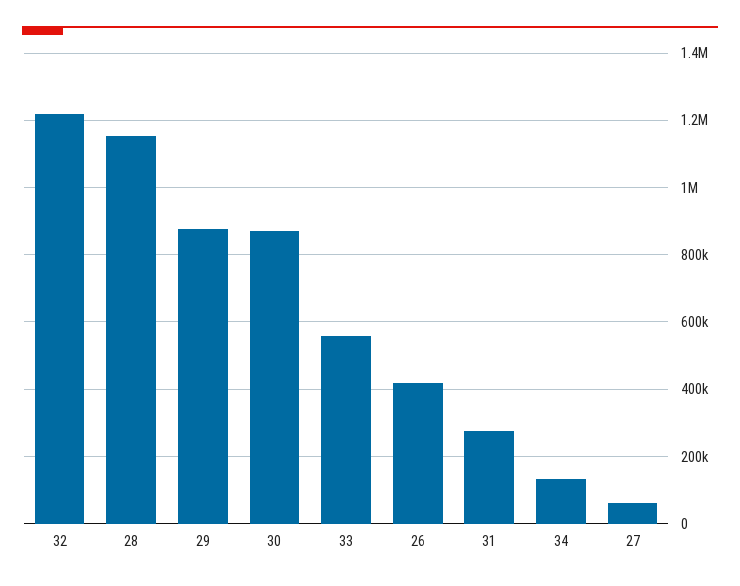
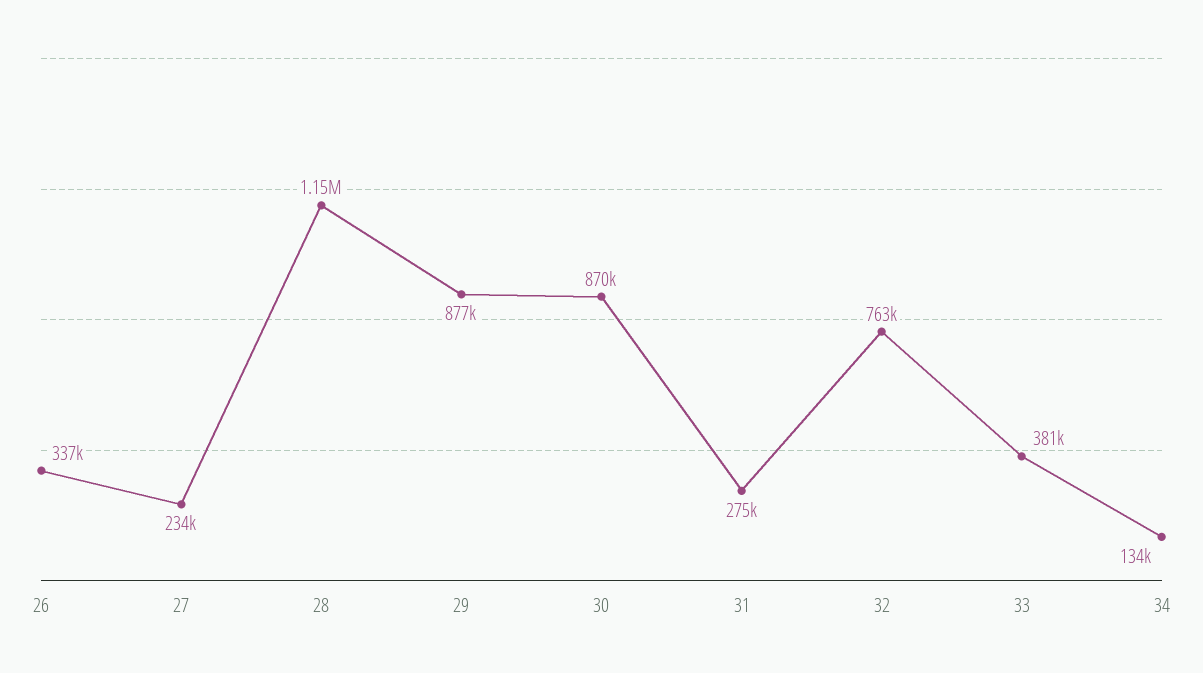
32: 1220000 -> 763000
33: 560000 -> 381000
26: 420000 -> 337000
27: 60000 -> 234000

